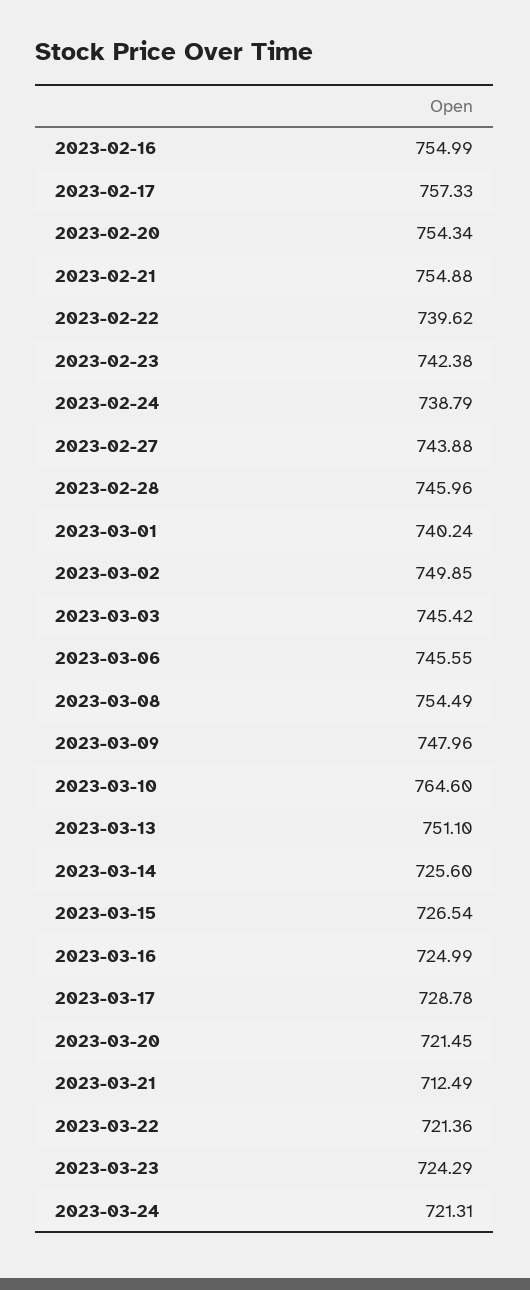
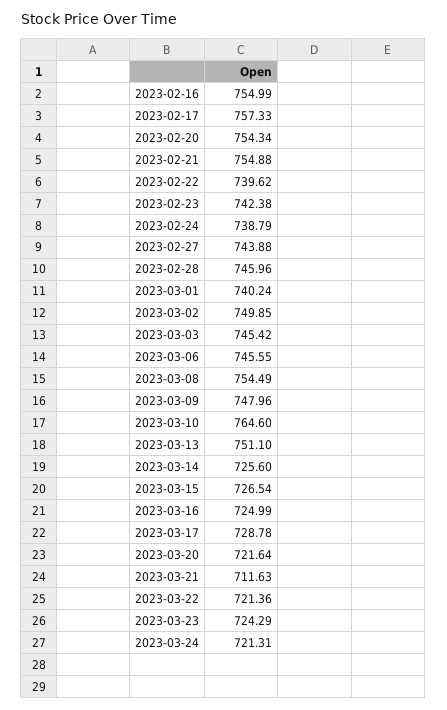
2023-03-20: 721.45 -> 721.64
2023-03-21: 712.49 -> 711.63

